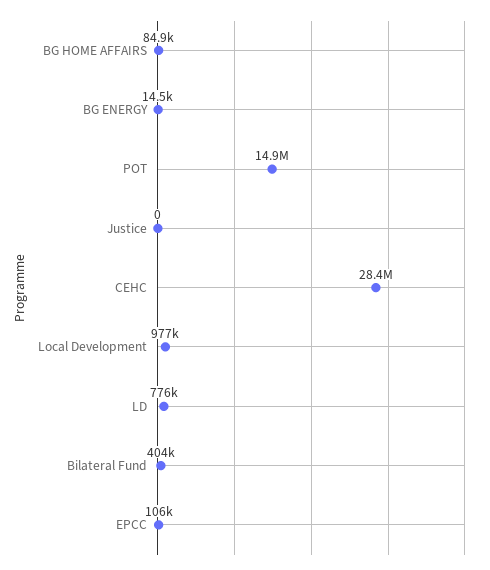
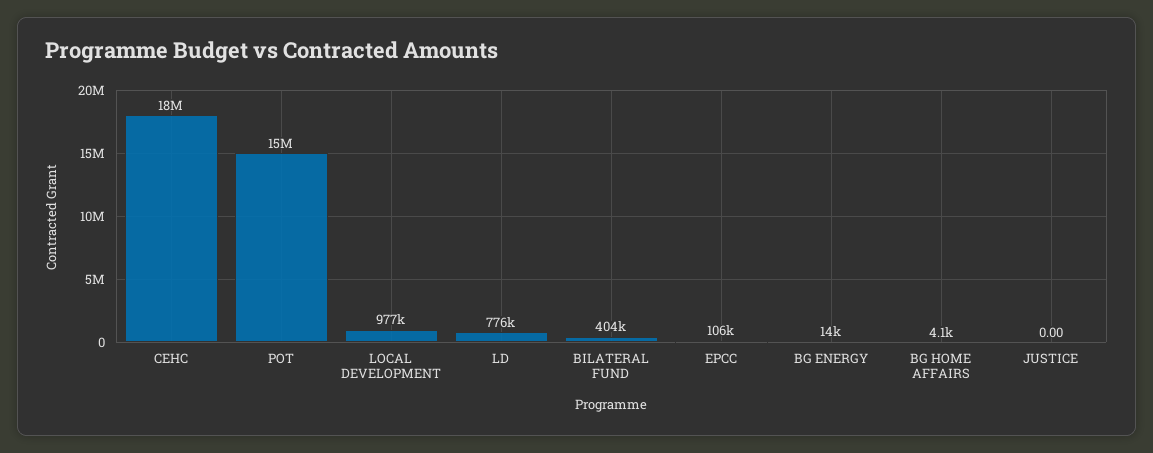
BG HOME AFFAIRS: 84900 -> 4100
CEHC: 28400000 -> 18000000

